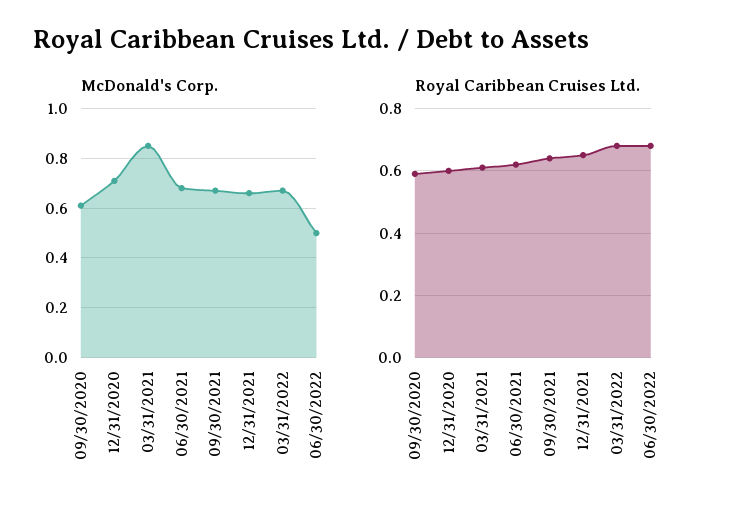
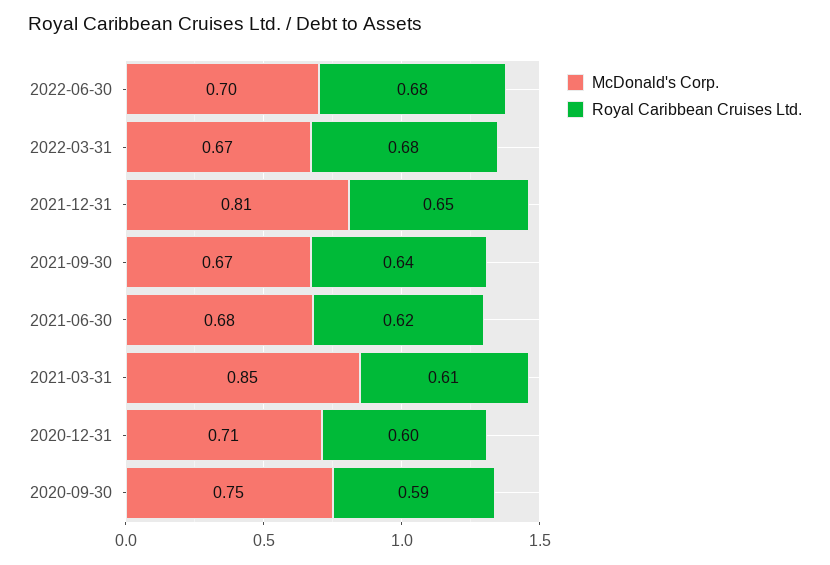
McDonald's Corp., 09/30/2020: 0.6 -> 0.75
McDonald's Corp., 12/31/2021: 0.65 -> 0.81
McDonald's Corp., 06/30/2022: 0.5 -> 0.7

